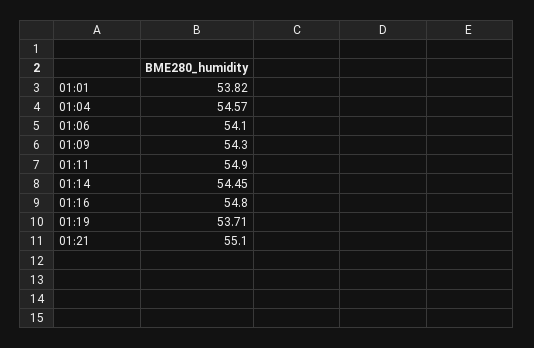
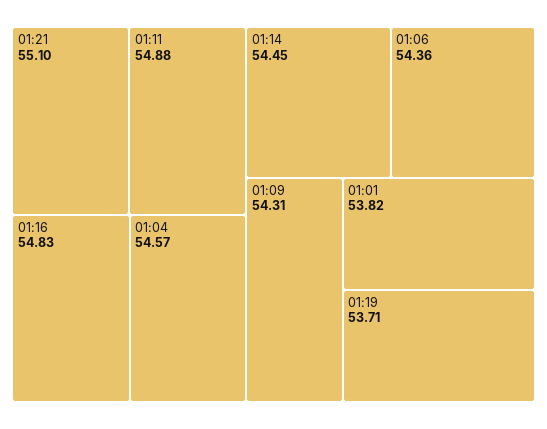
01:06: 54.1 -> 54.36
01:09: 54.3 -> 54.31
01:11: 54.9 -> 54.88
01:16: 54.8 -> 54.83

